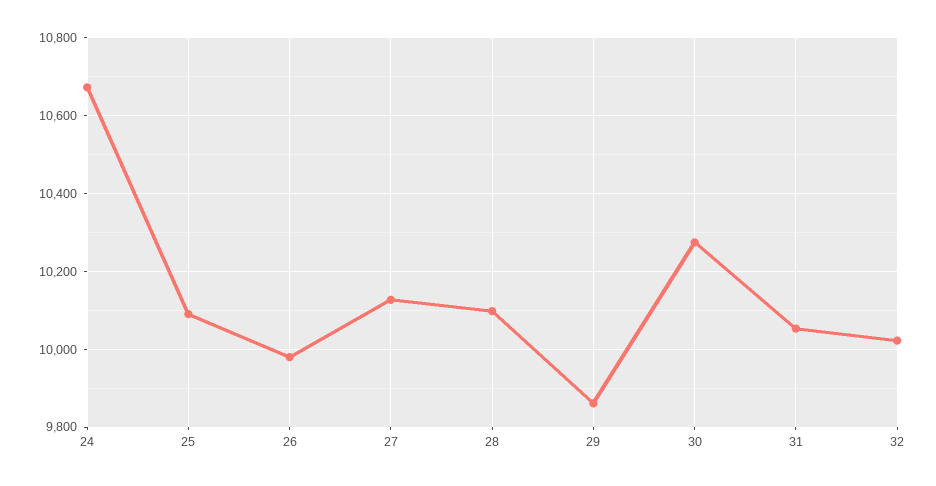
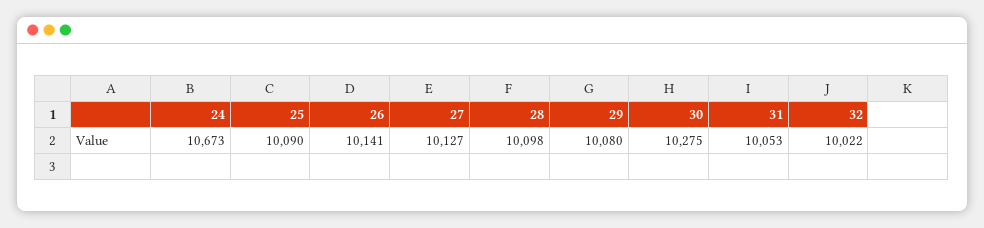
26: 9980 -> 10141
29: 9860 -> 10080

